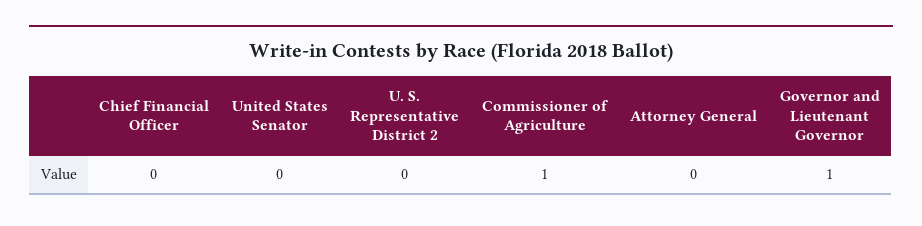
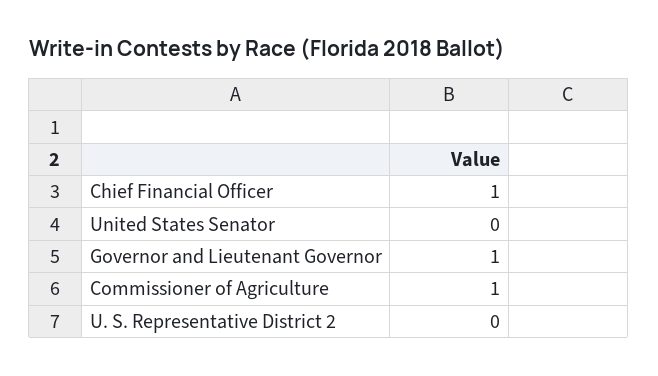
Chief Financial Officer: 0 -> 1
Attorney General: 0 -> none

